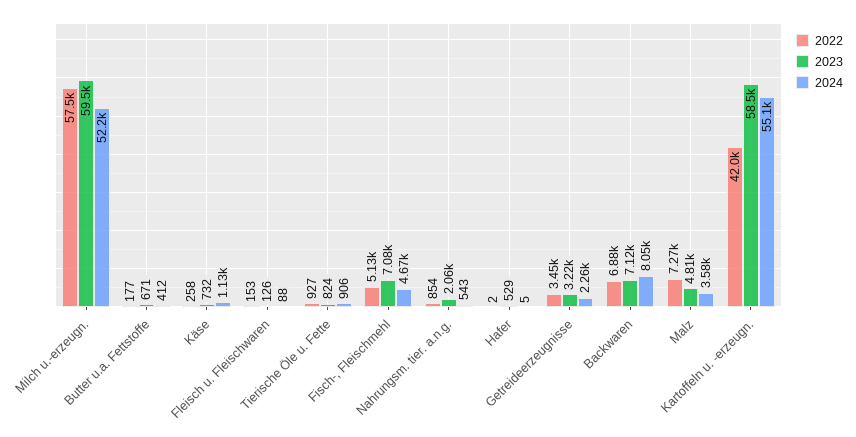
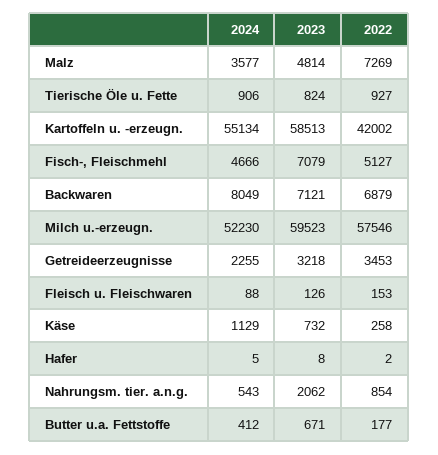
2023, Hafer: 529 -> 8

